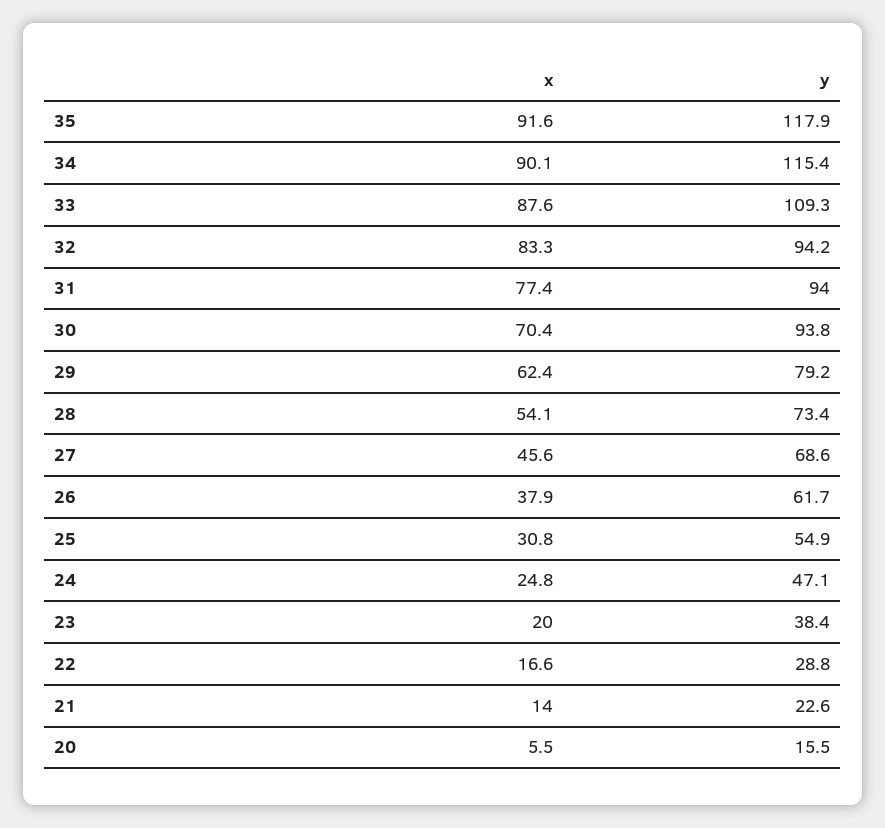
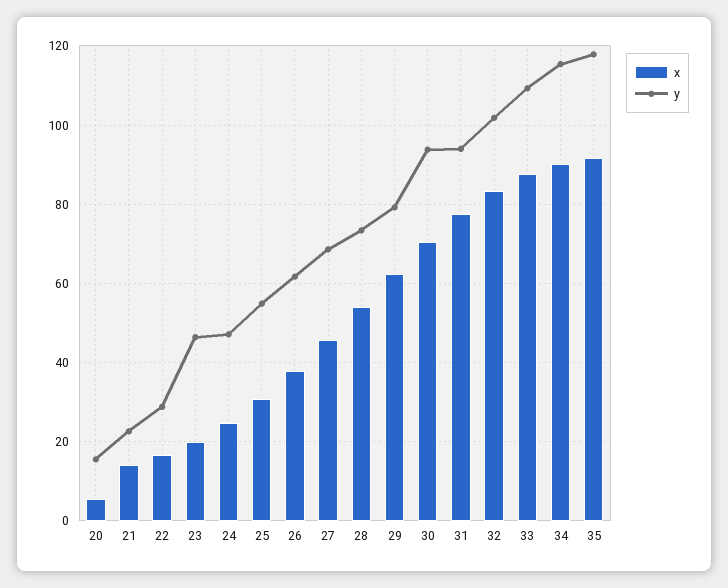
y, 32: 94.2 -> 102
y, 23: 38.4 -> 46

